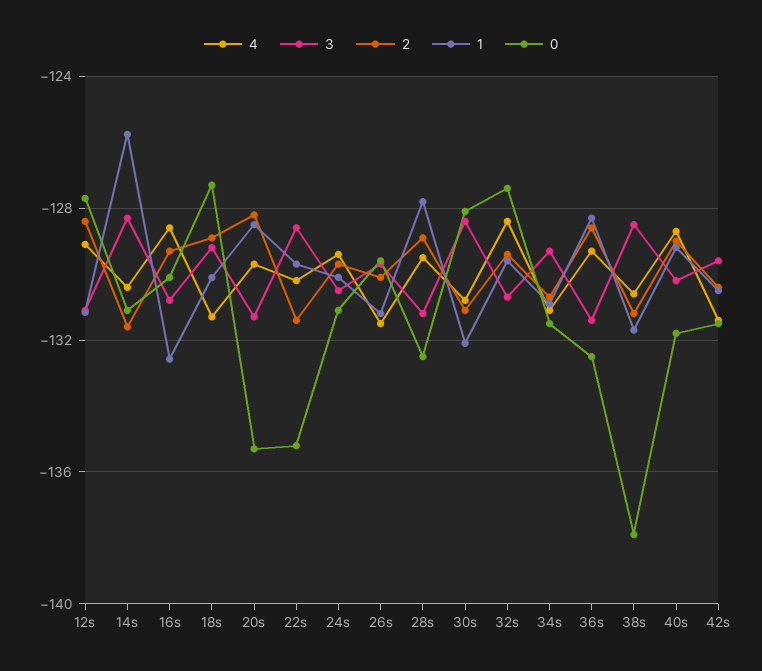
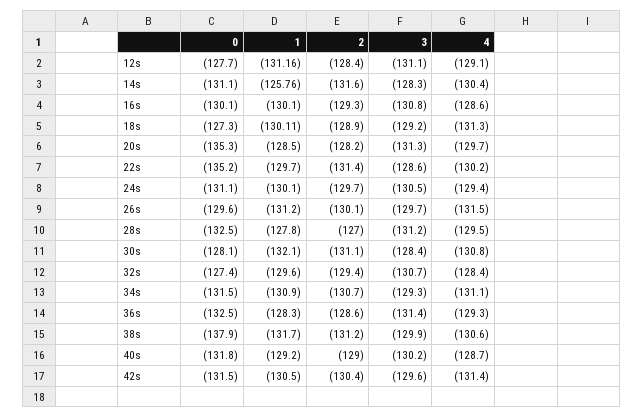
1, 16s: -132.5 -> -130.1
2, 28s: -129 -> -127
3, 38s: -128.5 -> -129.9

